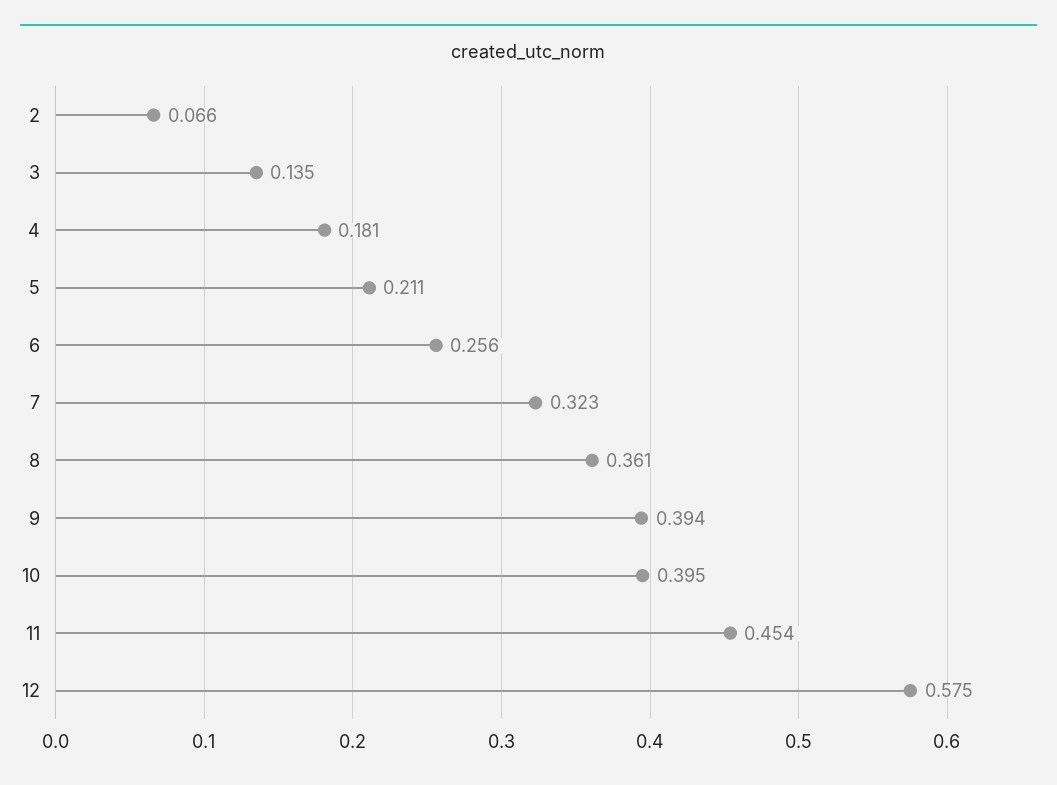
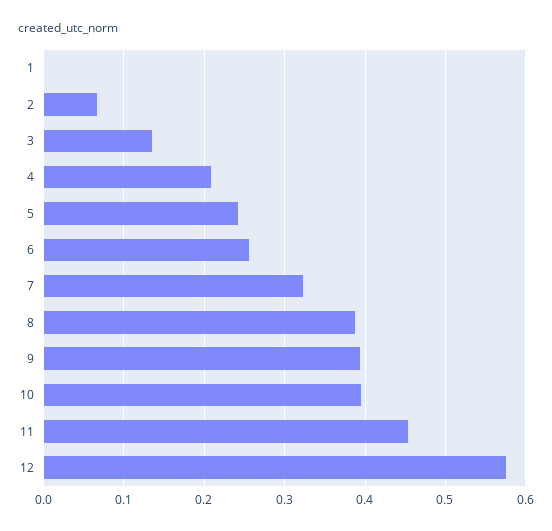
4: 0.181 -> 0.21
5: 0.211 -> 0.24
8: 0.361 -> 0.39
1: none -> 0

